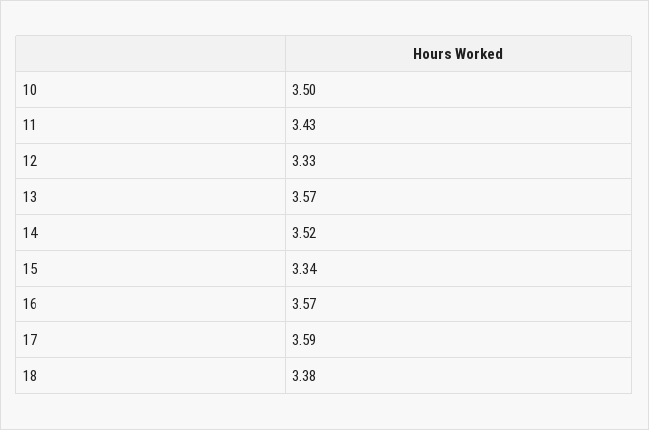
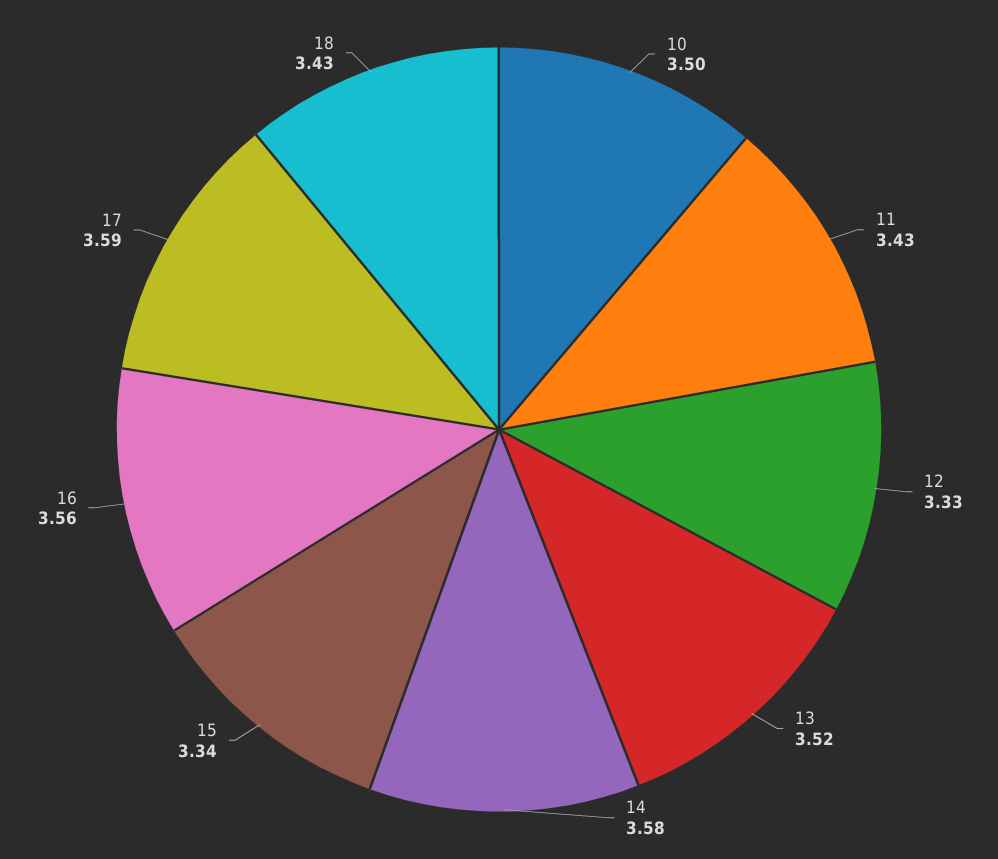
13: 3.57 -> 3.52
14: 3.52 -> 3.58
16: 3.57 -> 3.56
18: 3.38 -> 3.43

